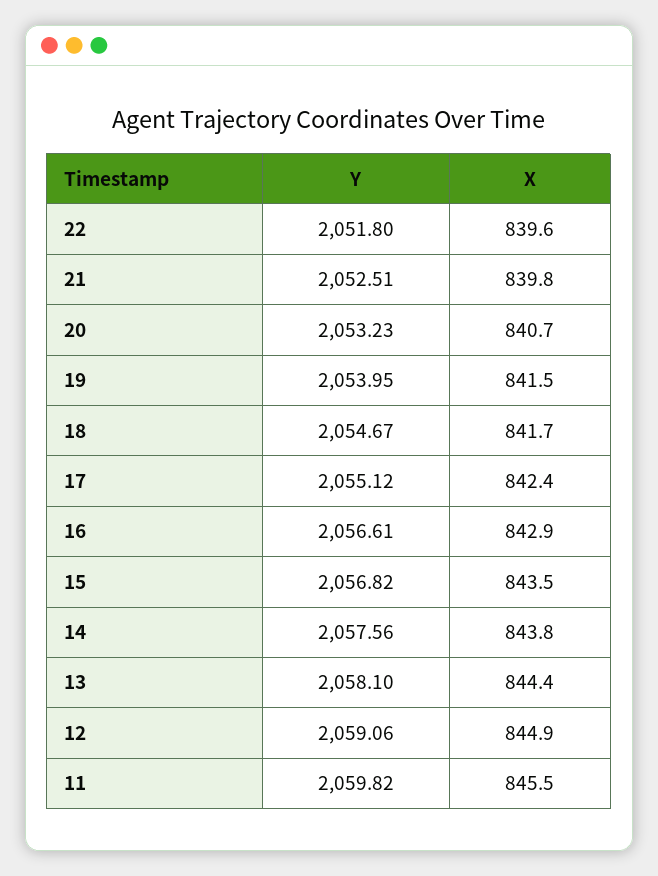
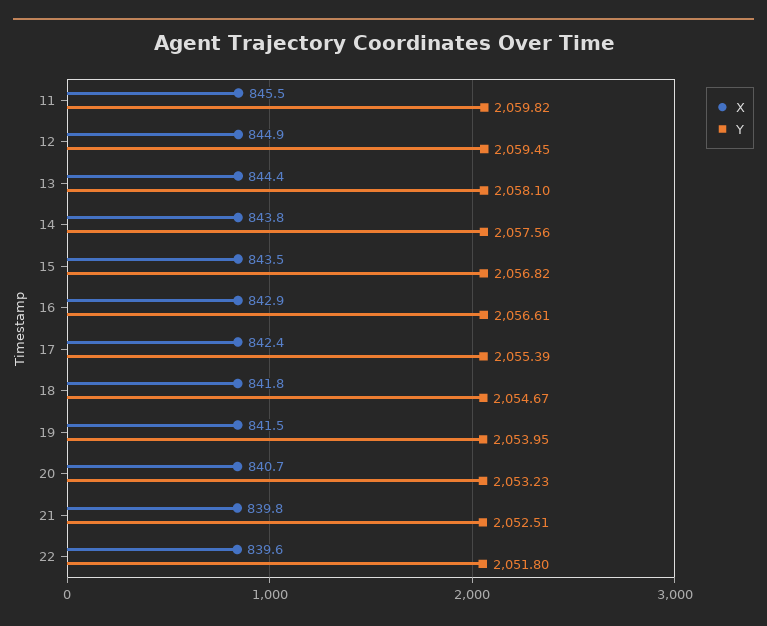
X, 18: 841.7 -> 841.8
Y, 17: 2055.12 -> 2055.39
Y, 12: 2059.06 -> 2059.45

